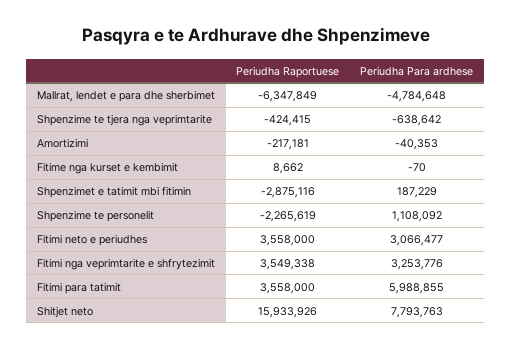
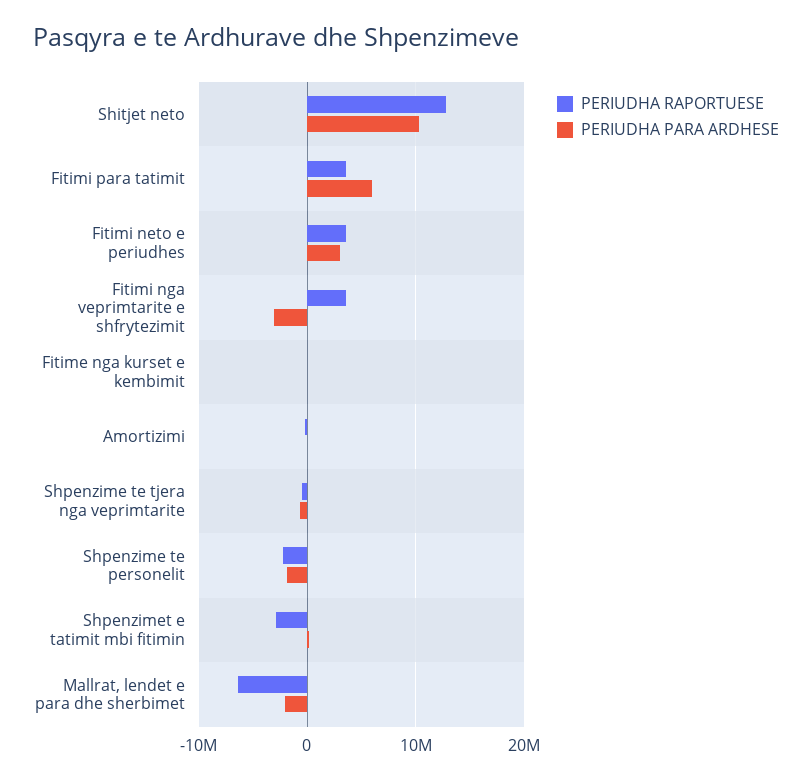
Periudha Para ardhese, Mallrat, lendet e para dhe sherbimet: -4784648 -> -2000000
Periudha Para ardhese, Shpenzime te personelit: 1108092 -> -2000000
Periudha Para ardhese, Fitimi nga veprimtarite e shfrytezimit: 3253776 -> -3000000
Periudha Raportuese, Shitjet neto: 15933926 -> 13000000
Periudha Para ardhese, Shitjet neto: 7793763 -> 10000000

